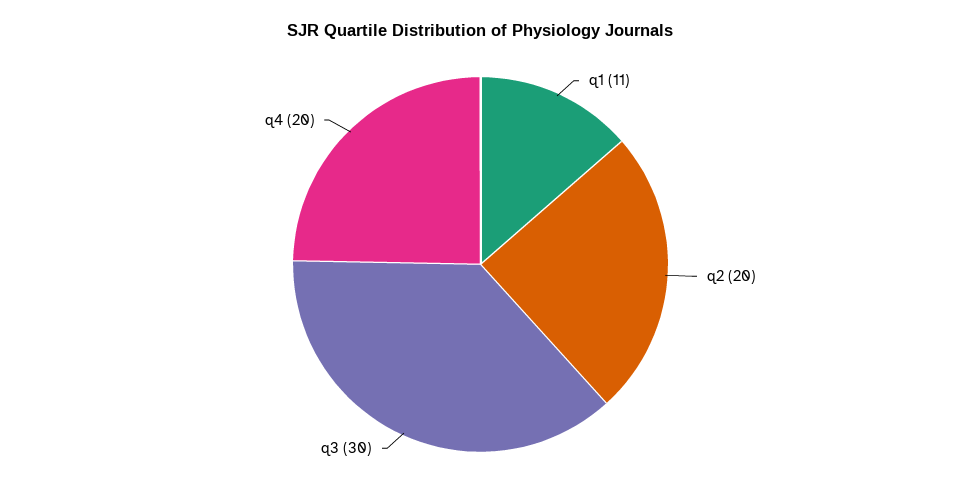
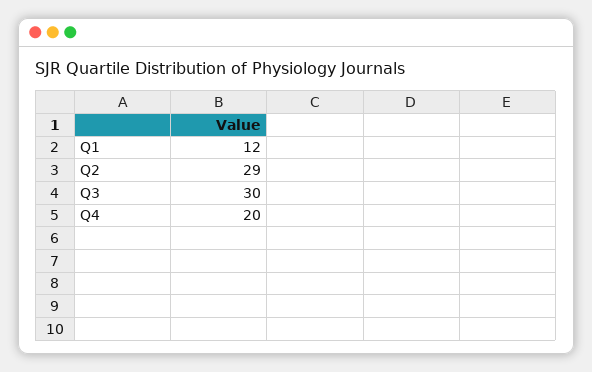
q1: 11 -> 12
q2: 20 -> 29

